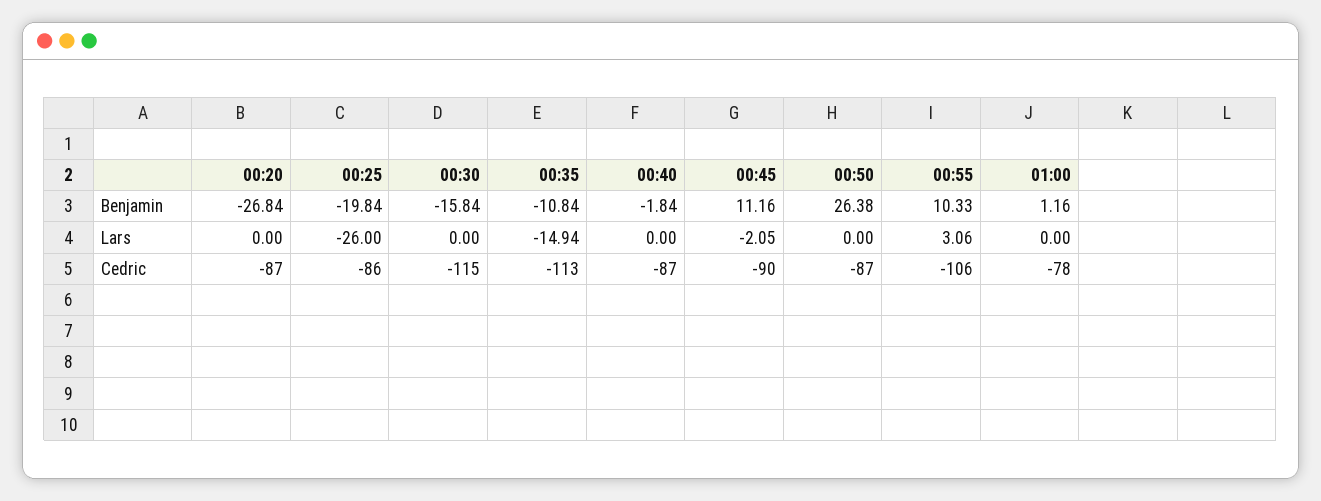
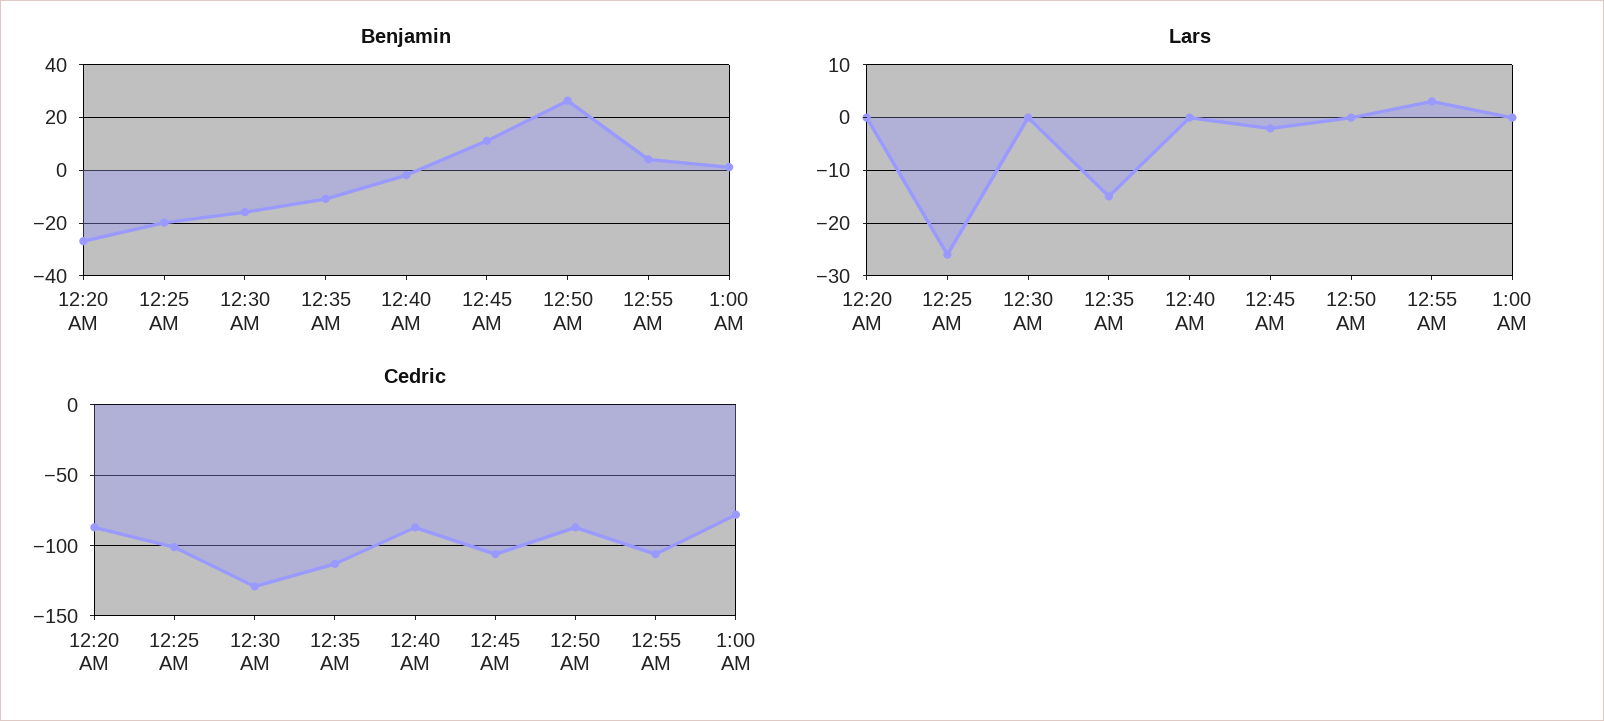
Benjamin, 00:55: 10.33 -> 5
Cedric, 00:25: -86 -> -100
Cedric, 00:30: -115 -> -130
Cedric, 00:45: -90 -> -105

